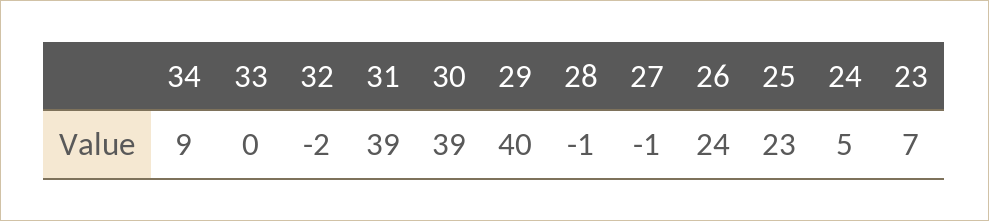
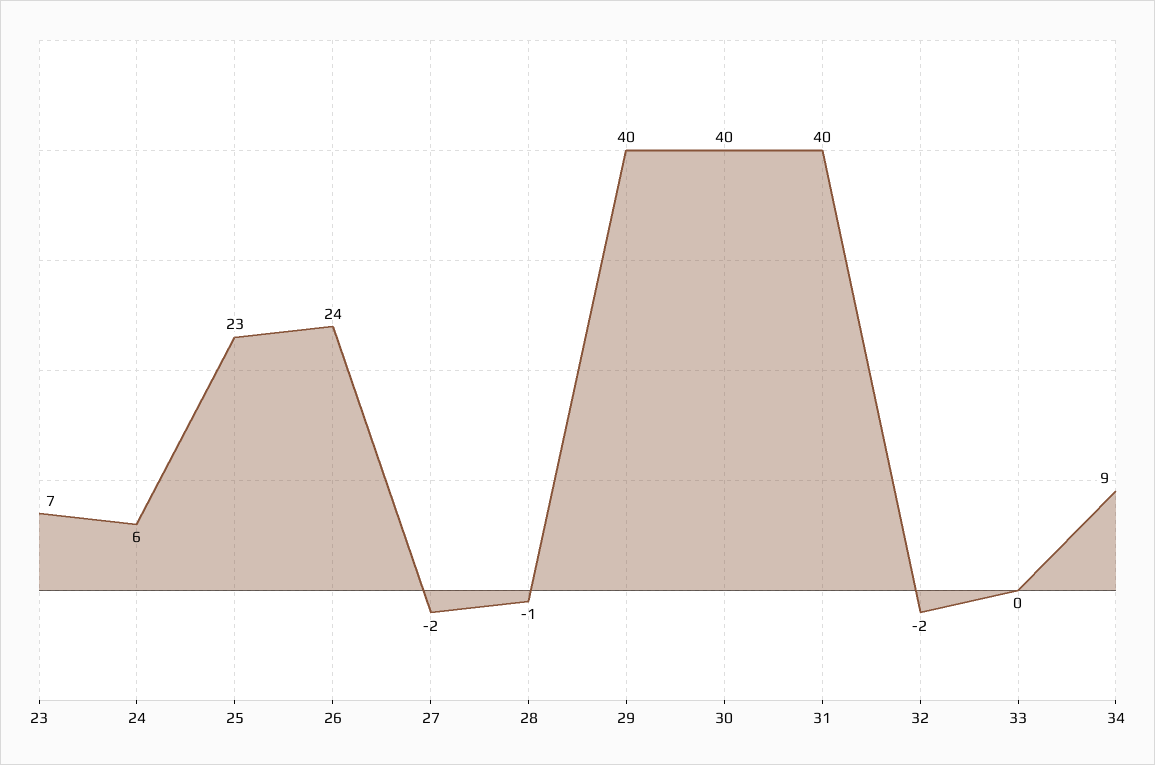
31: 39 -> 40
30: 39 -> 40
27: -1 -> -2
24: 5 -> 6

